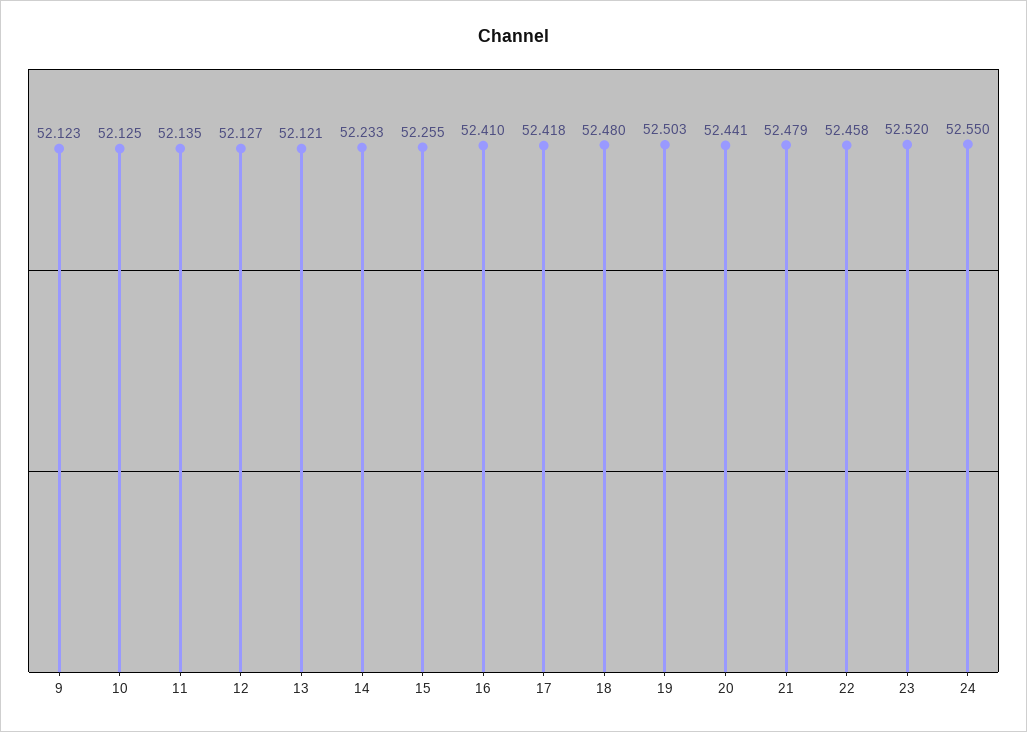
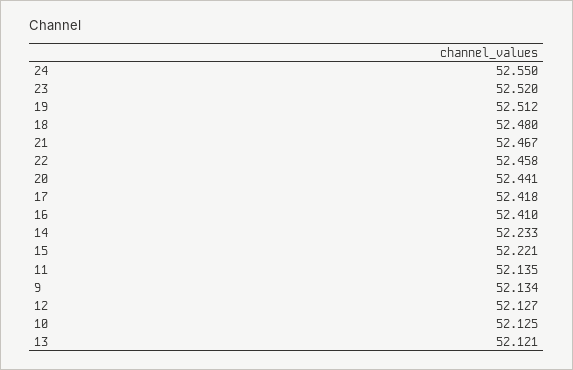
9: 52.123 -> 52.134
15: 52.255 -> 52.221
19: 52.503 -> 52.512
21: 52.479 -> 52.467

